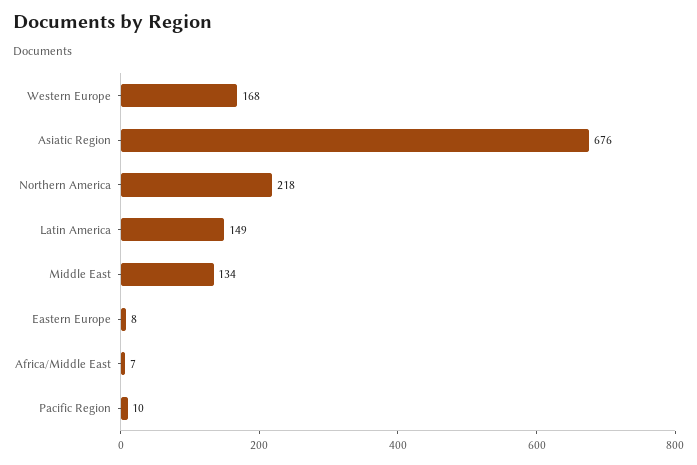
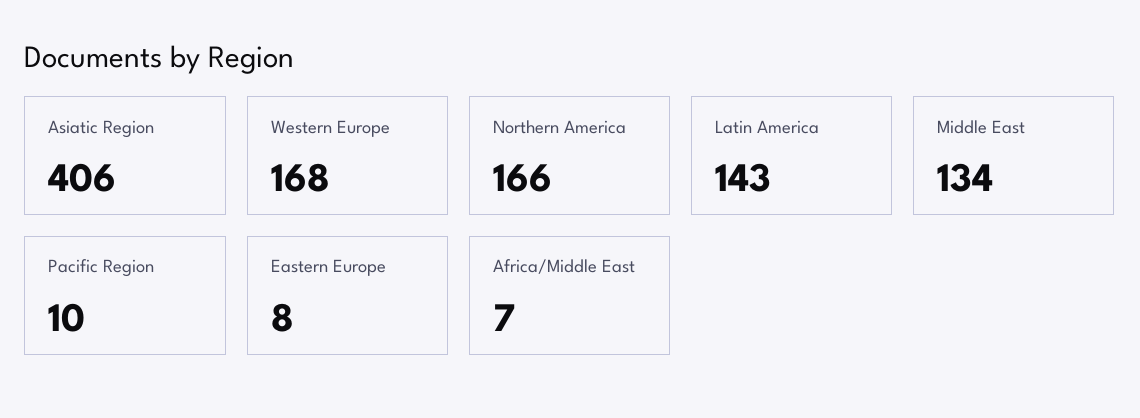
Asiatic Region: 676 -> 406
Northern America: 218 -> 166
Latin America: 149 -> 143

